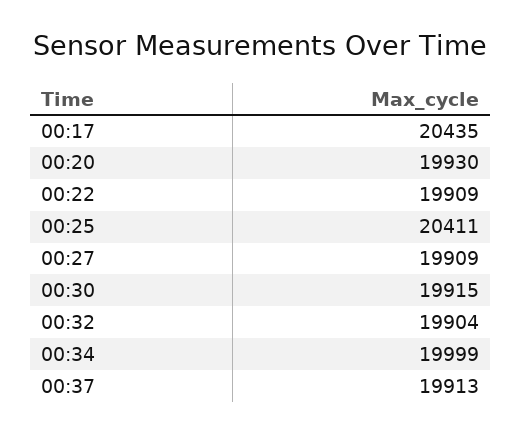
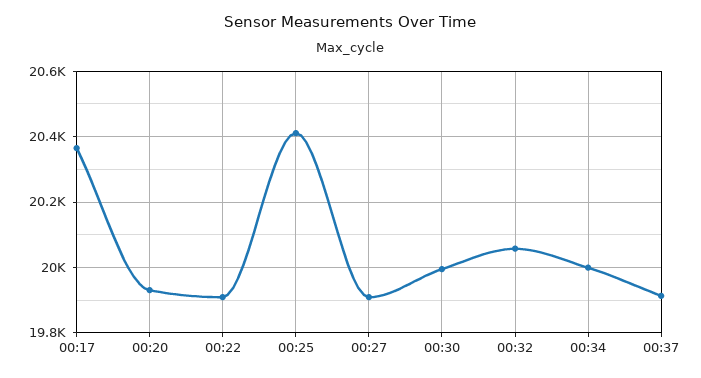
00:17: 20435 -> 20360
00:30: 19915 -> 20000
00:32: 19904 -> 20060

